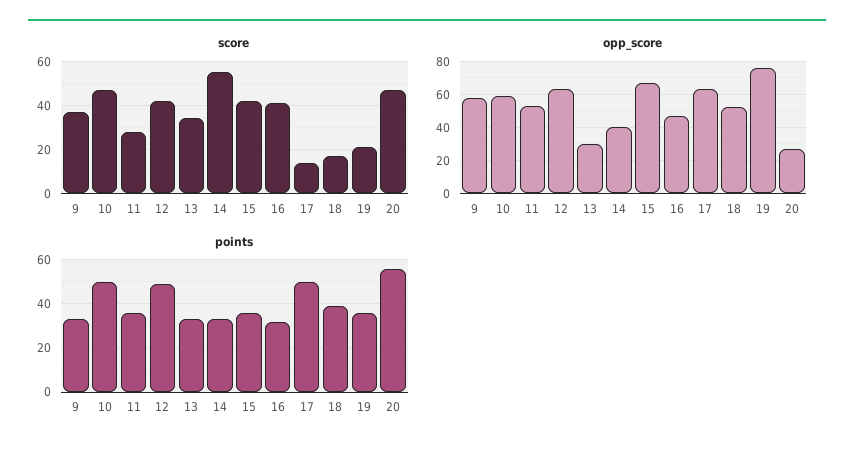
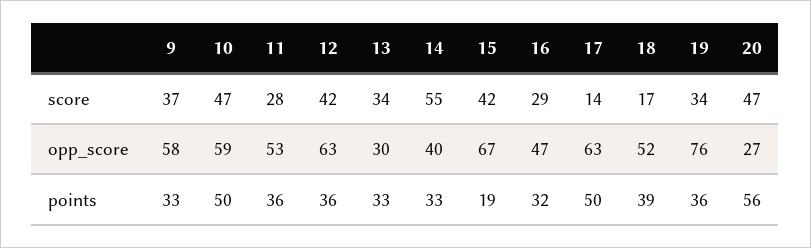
score, 16: 40 -> 29
score, 19: 20 -> 34
points, 12: 50 -> 36
points, 15: 35 -> 19

